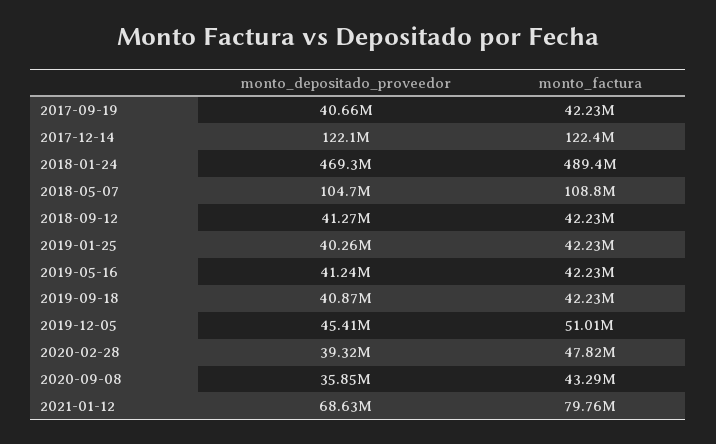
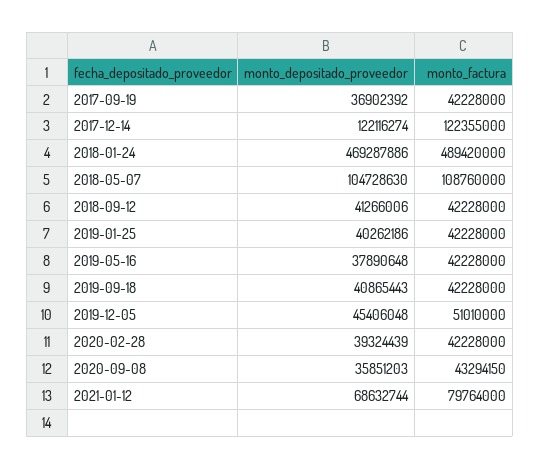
monto_depositado_proveedor, 2017-09-19: 40660000 -> 36902392
monto_depositado_proveedor, 2019-05-16: 41240000 -> 37890648
monto_factura, 2020-02-28: 47820000 -> 42228000

